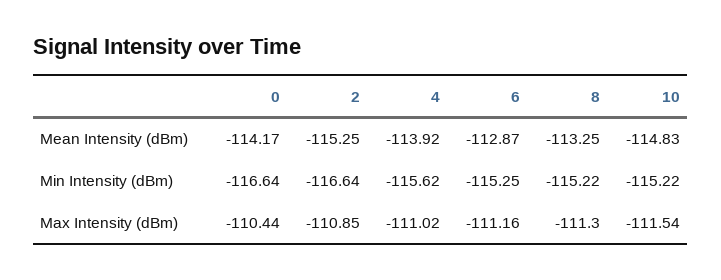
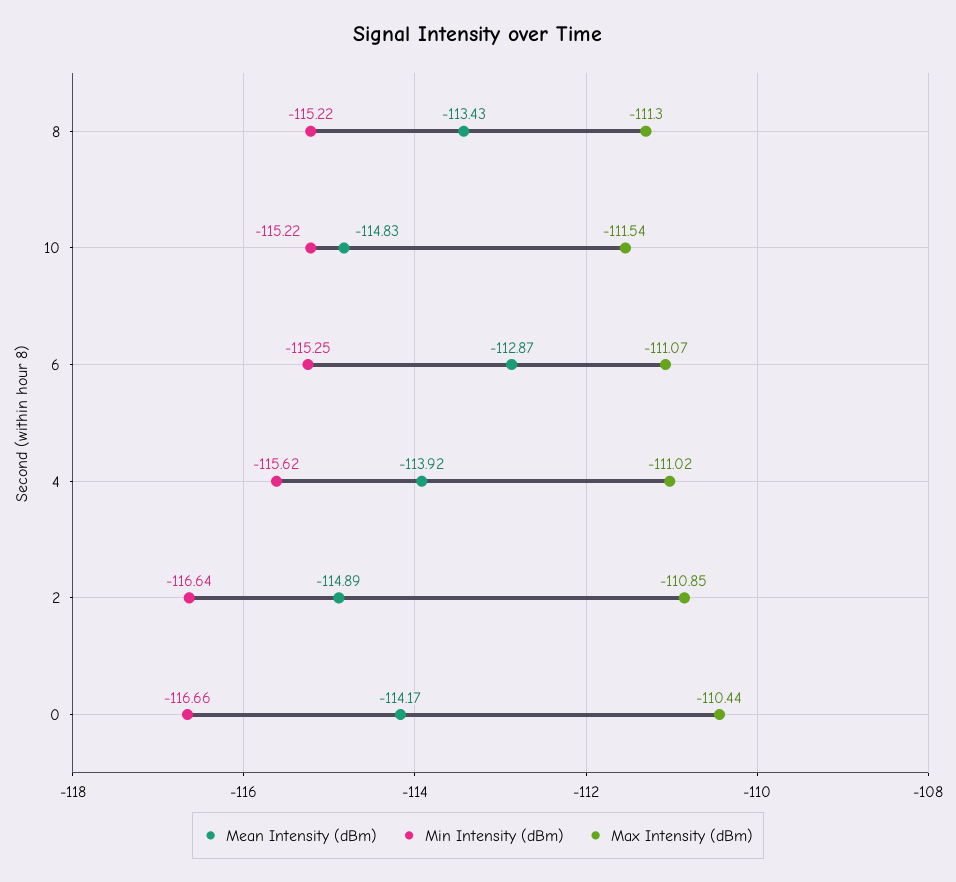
Mean Intensity (dBm), 2: -115.25 -> -114.89
Mean Intensity (dBm), 8: -113.25 -> -113.43
Min Intensity (dBm), 0: -116.64 -> -116.66
Max Intensity (dBm), 6: -111.16 -> -111.07

